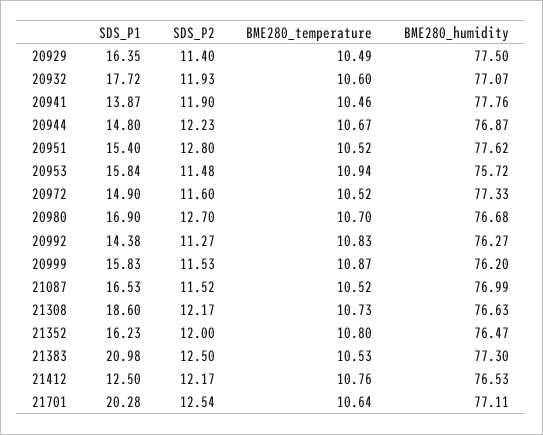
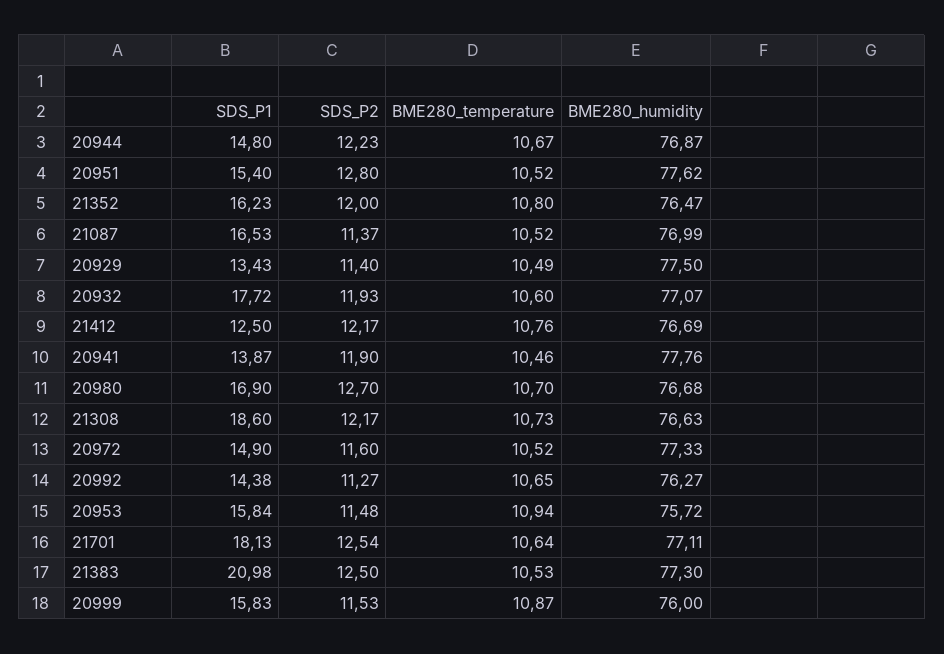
SDS_P1, 20929: 16.35 -> 13.43
BME280_temperature, 20992: 10.83 -> 10.65
BME280_humidity, 20999: 76.2 -> 76
SDS_P2, 21087: 11.52 -> 11.37
BME280_humidity, 21412: 76.53 -> 76.69
SDS_P1, 21701: 20.28 -> 18.13

